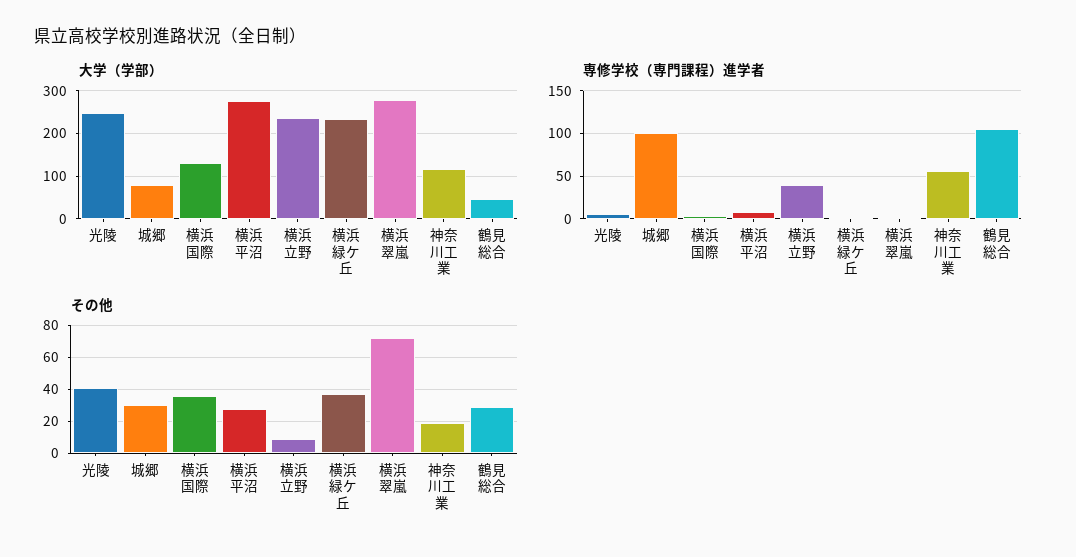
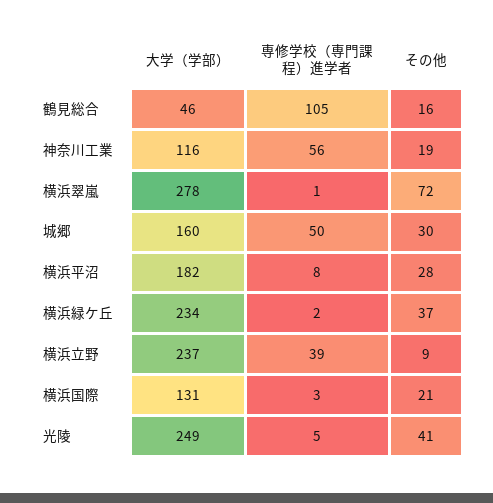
大学（学部）, 城郷: 80 -> 160
大学（学部）, 横浜平沼: 280 -> 182
専修学校（専門課程）進学者, 城郷: 100 -> 50
その他, 横浜国際: 35 -> 21
その他, 鶴見総合: 30 -> 16

